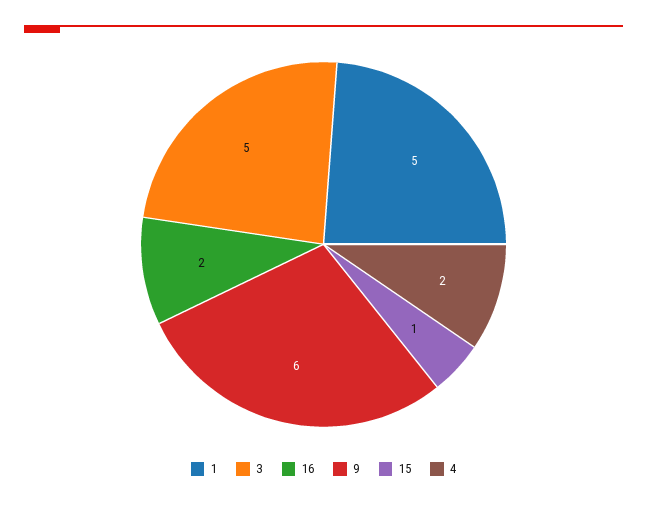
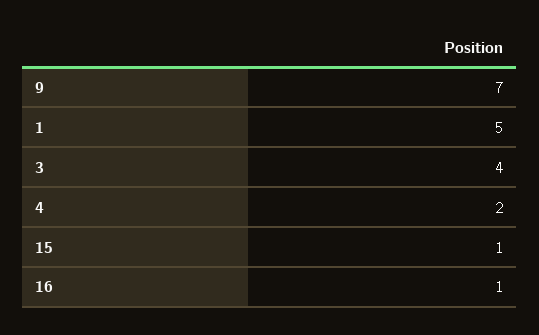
3: 5 -> 4
16: 2 -> 1
9: 6 -> 7

